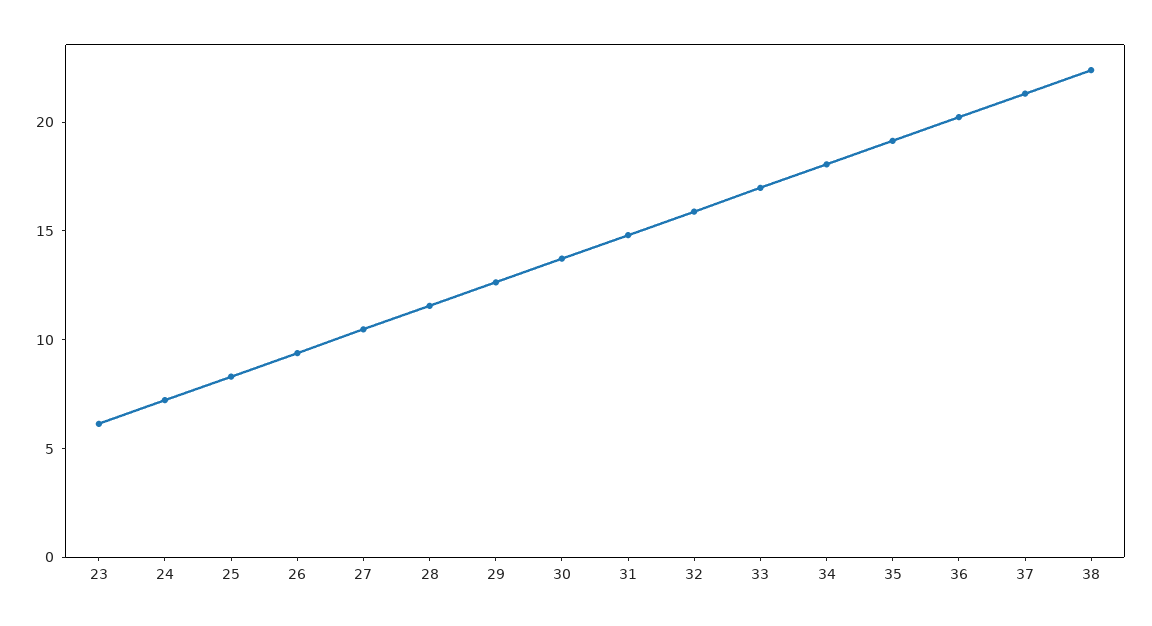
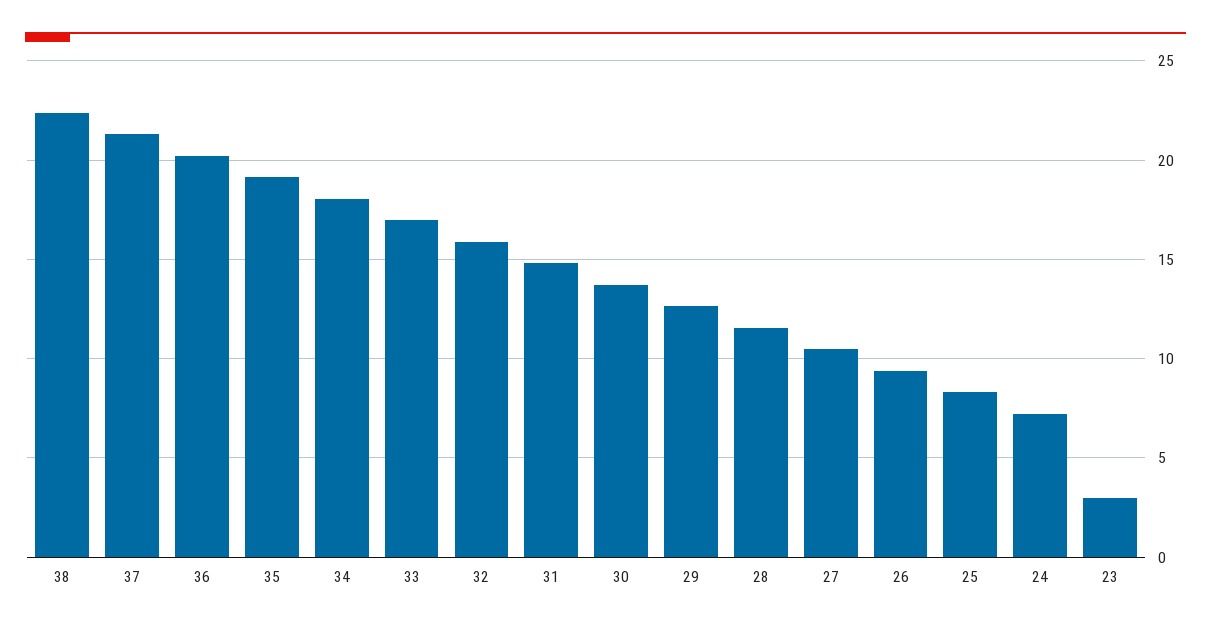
23: 6 -> 3

